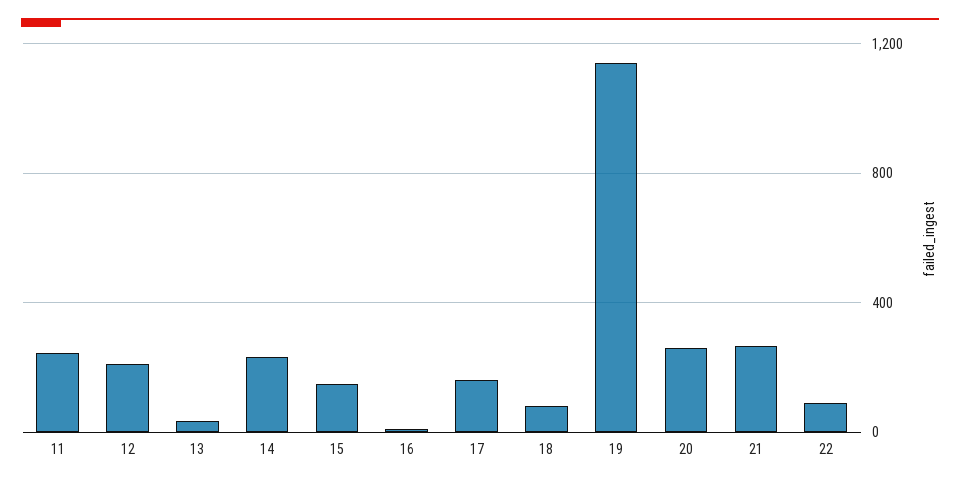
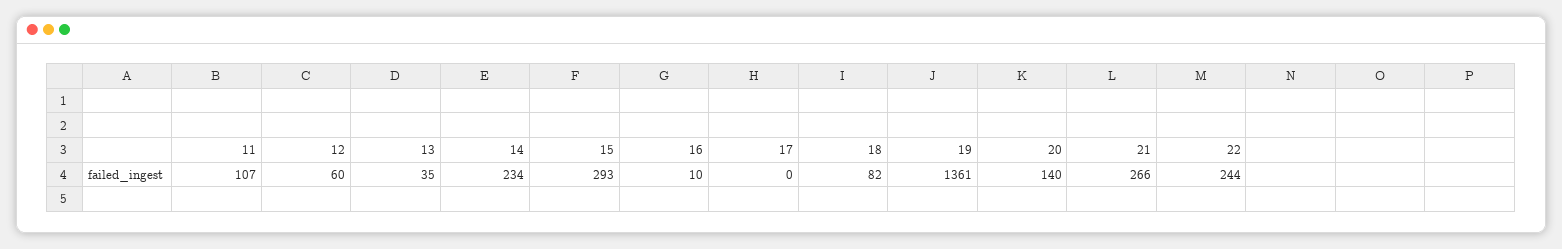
11: 250 -> 107
12: 200 -> 60
15: 150 -> 293
17: 150 -> 0
19: 1150 -> 1361
20: 250 -> 140
22: 100 -> 244

